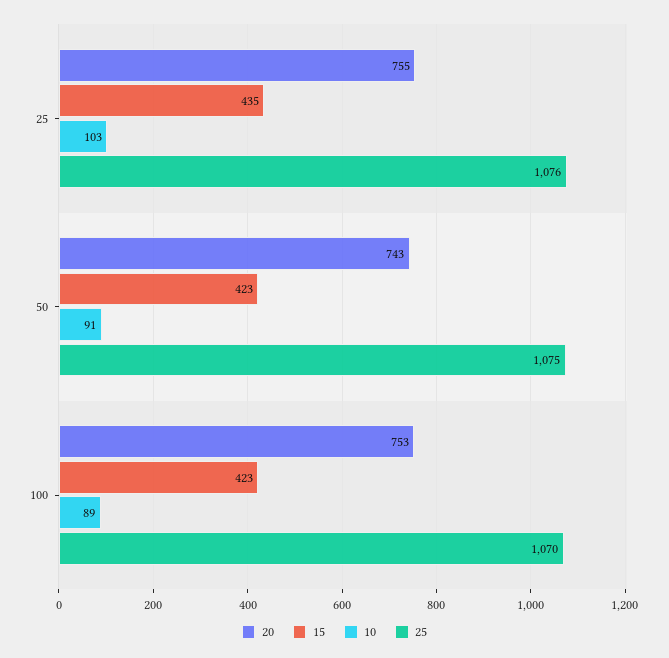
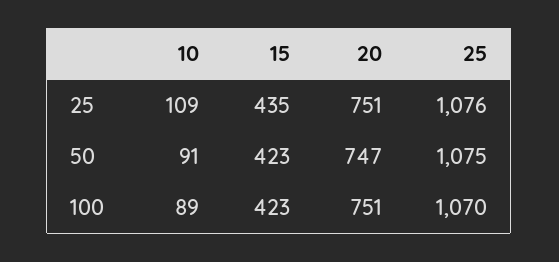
20, 25: 755 -> 751
10, 25: 103 -> 109
20, 50: 743 -> 747
20, 100: 753 -> 751

